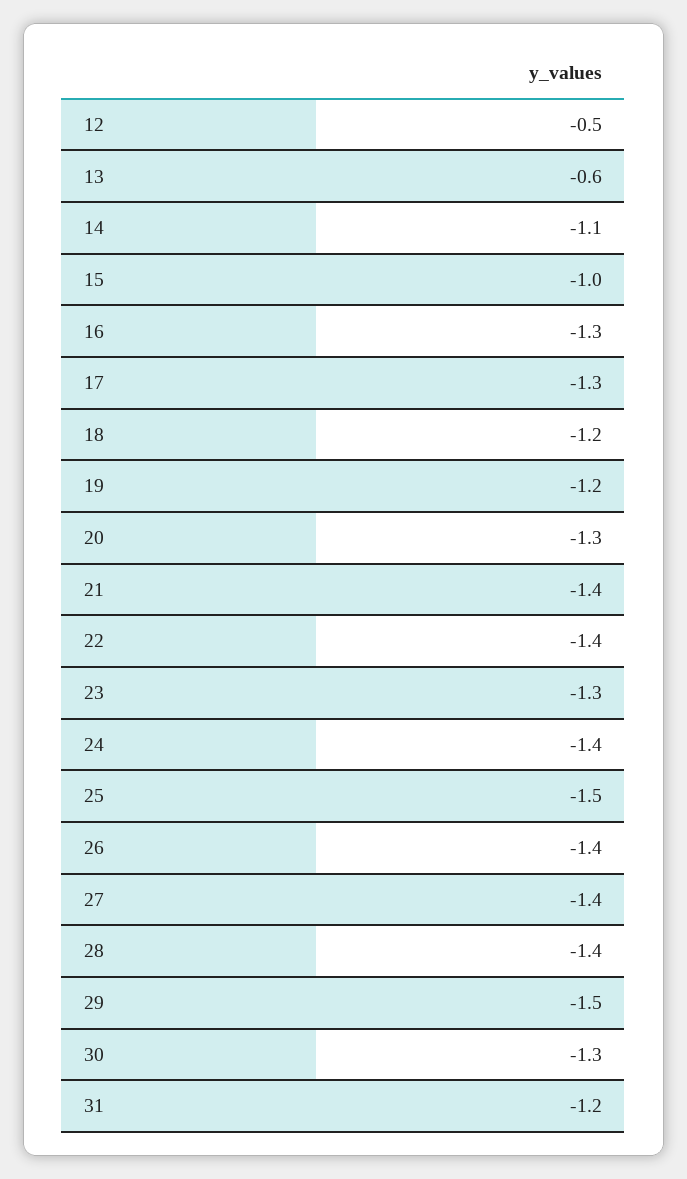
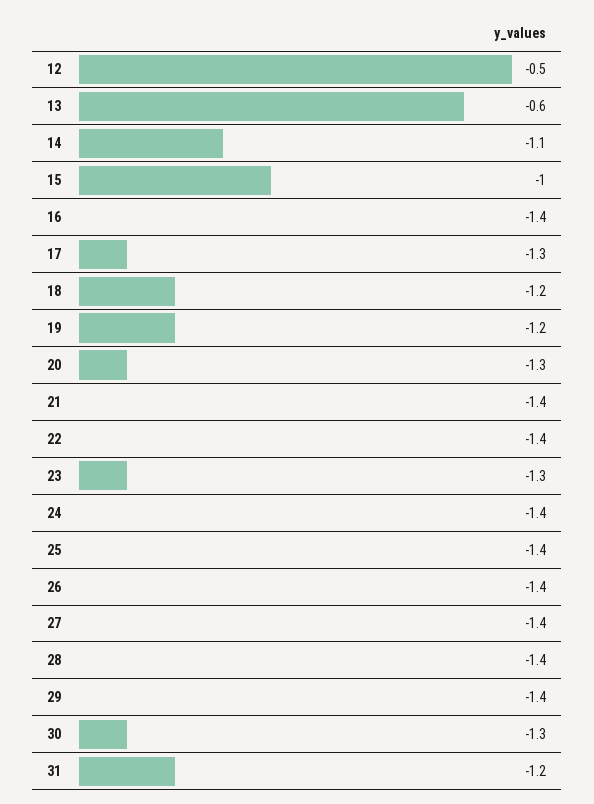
16: -1.3 -> -1.4
25: -1.5 -> -1.4
29: -1.5 -> -1.4

